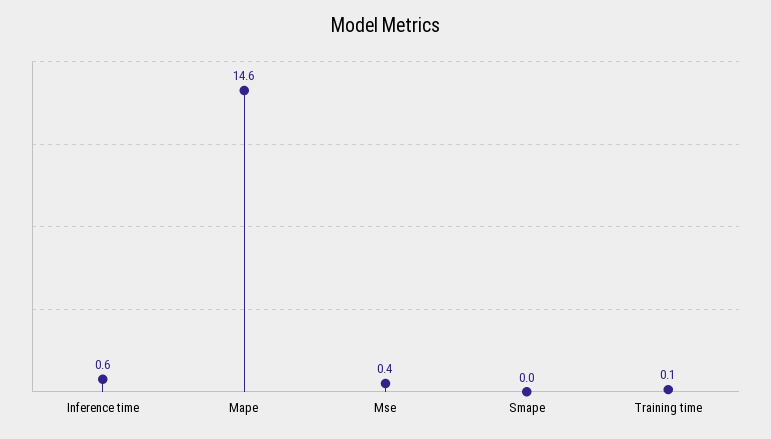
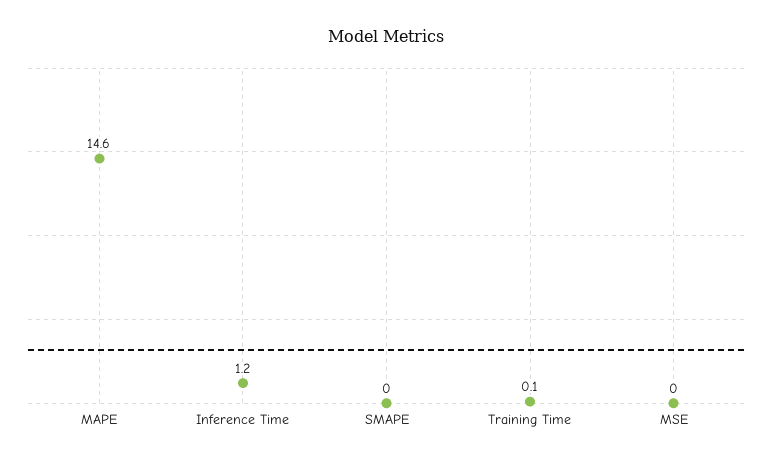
Inference time: 0.6 -> 1.2
Mse: 0.4 -> 0

